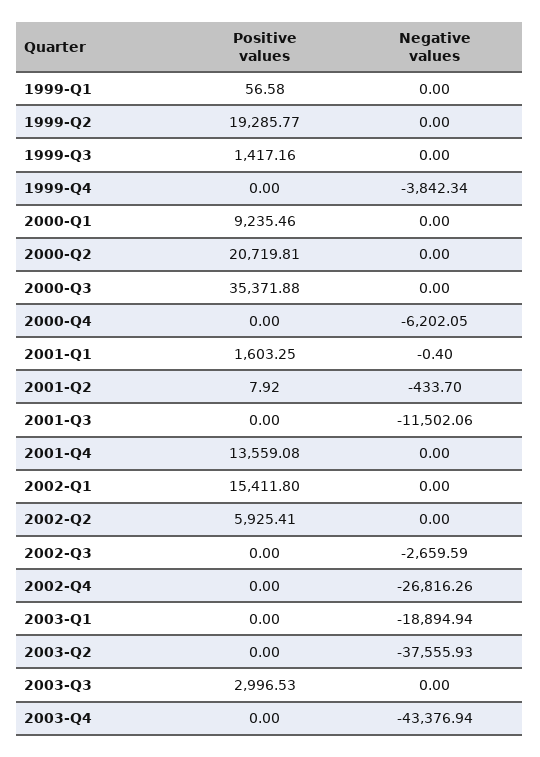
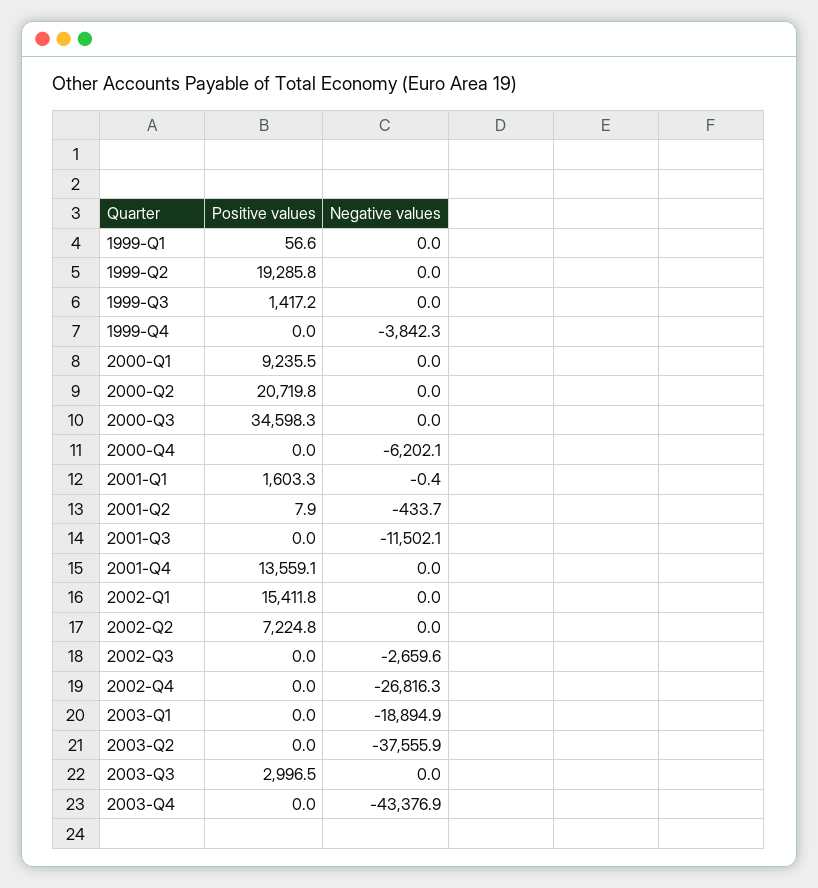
Positive values, 2000-Q3: 35371.88 -> 34598.3
Positive values, 2002-Q2: 5925.41 -> 7224.8

